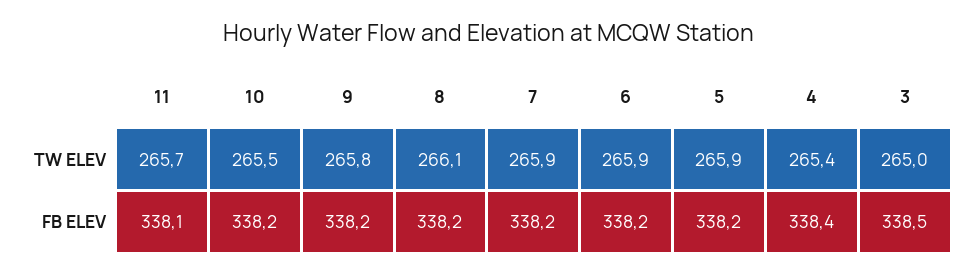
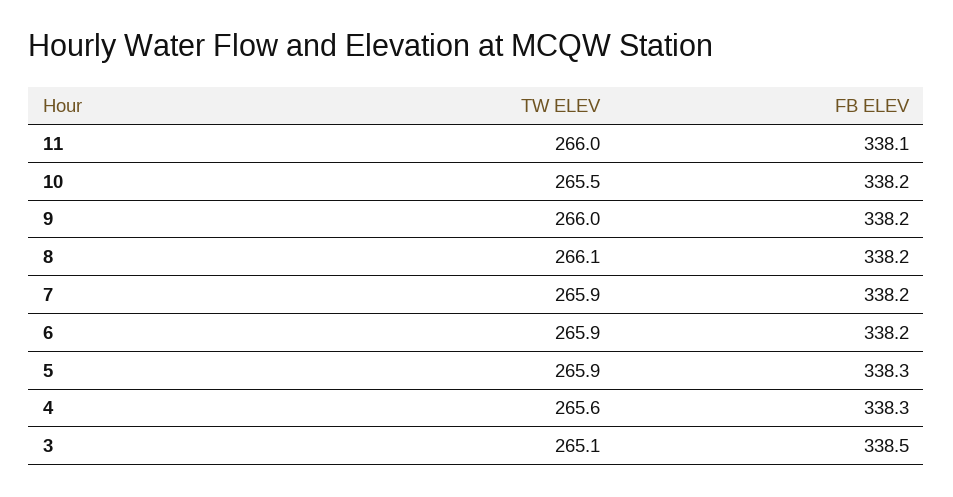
11, TW ELEV: 265.7 -> 266
9, TW ELEV: 265.8 -> 266
4, TW ELEV: 265.4 -> 265.6
3, TW ELEV: 265 -> 265.1
5, FB ELEV: 338.2 -> 338.3
4, FB ELEV: 338.4 -> 338.3

